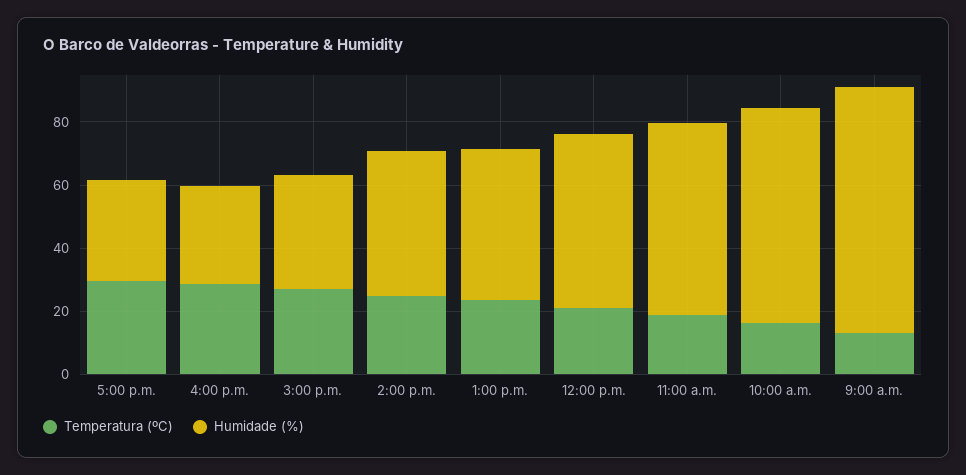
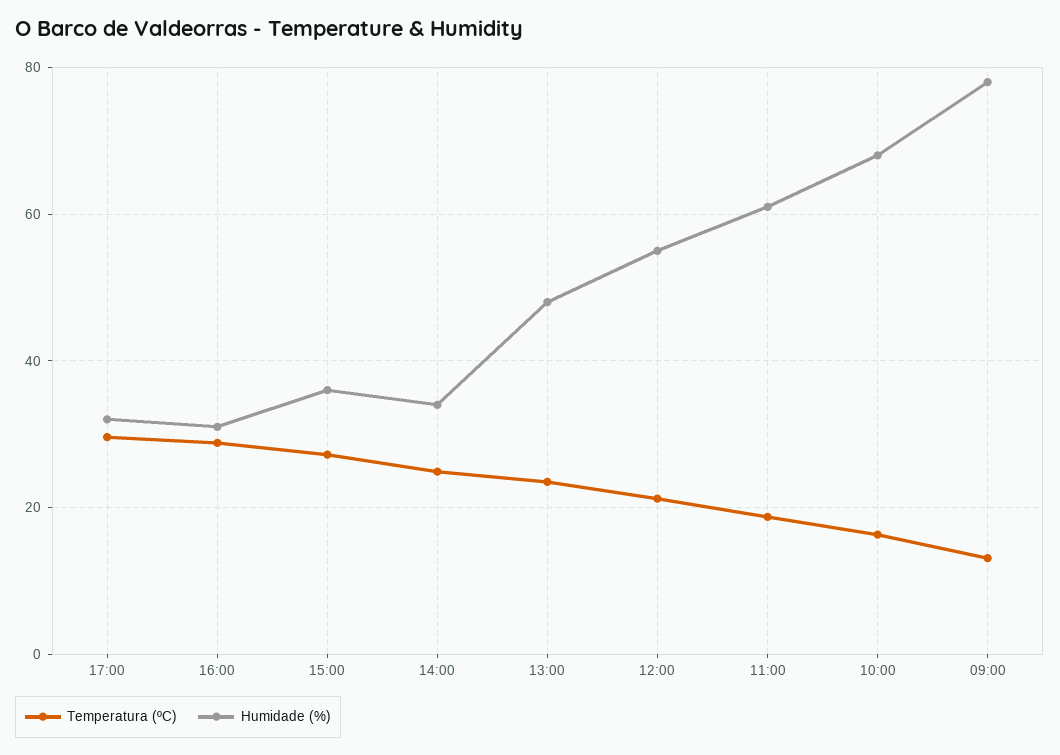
Humidade (%), 2:00 p.m.: 45 -> 34

